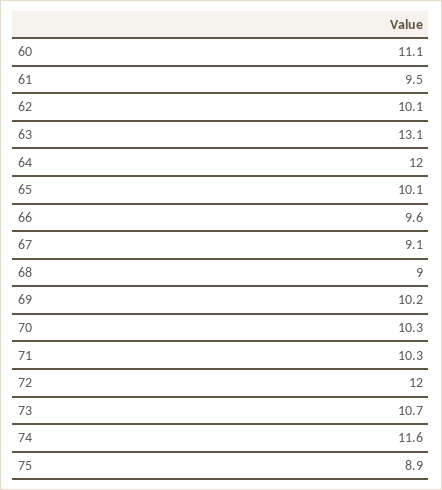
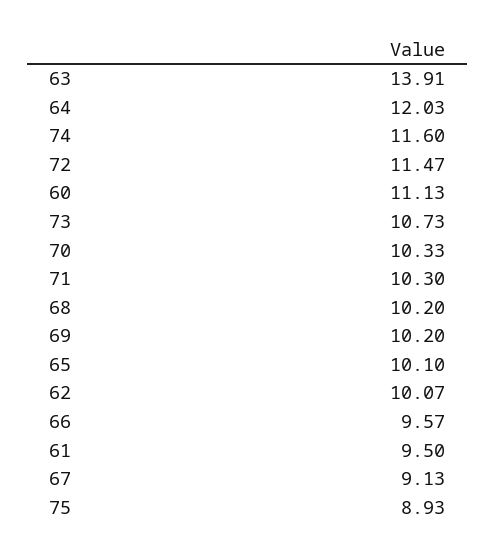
63: 13.1 -> 13.91
68: 9 -> 10.2
72: 12 -> 11.47

